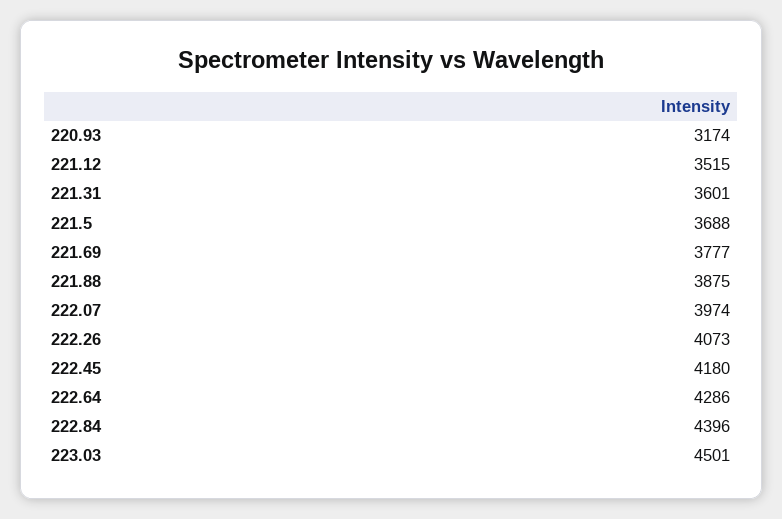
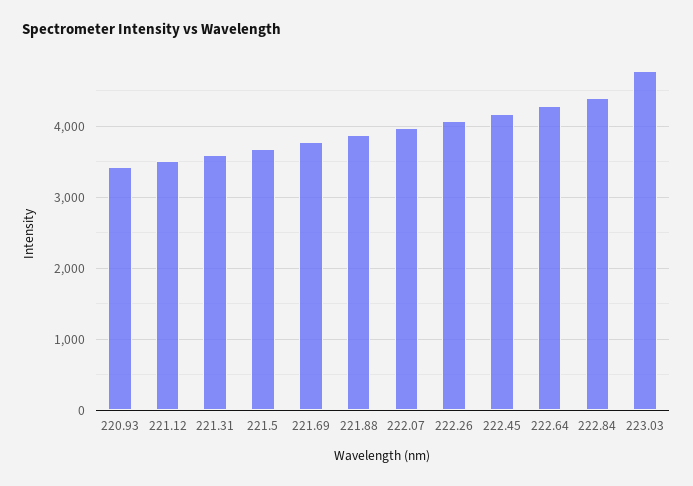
220.93: 3174 -> 3400
223.03: 4501 -> 4800

